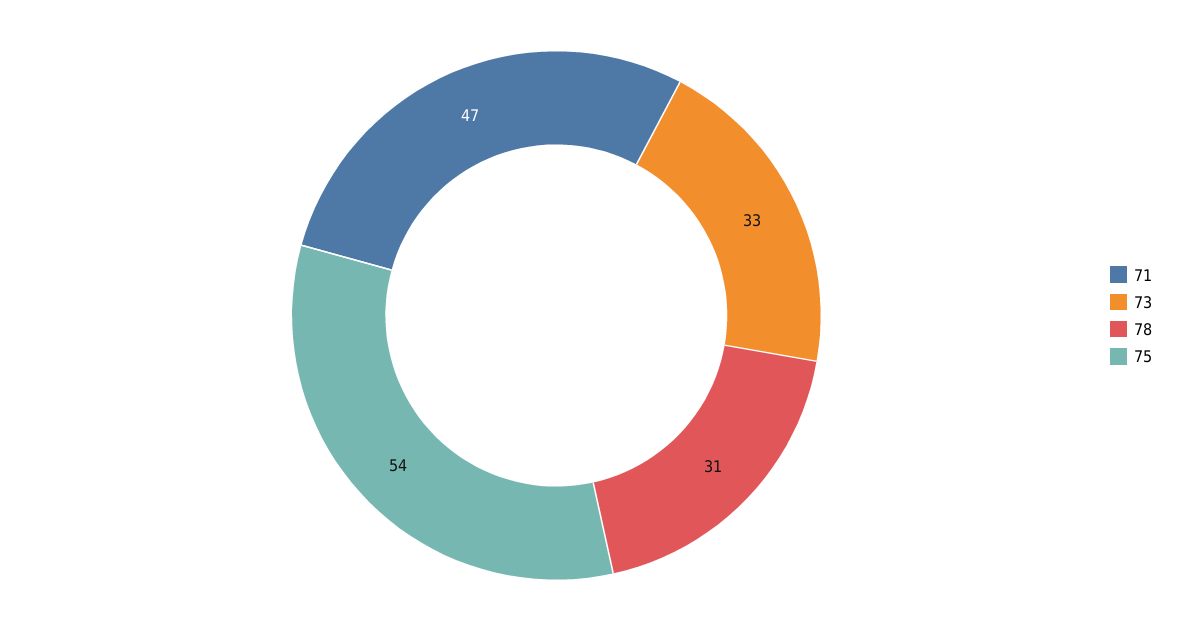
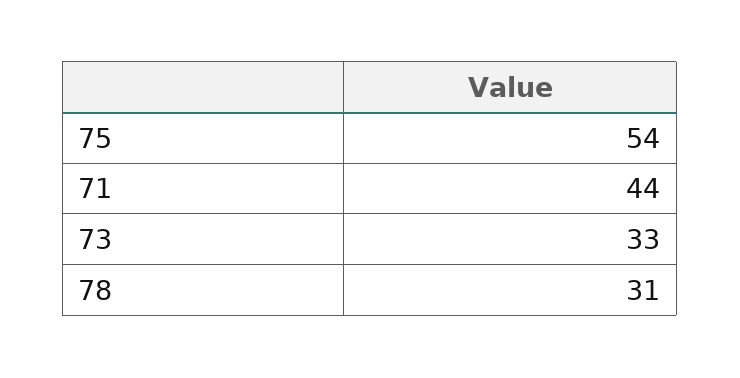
71: 47 -> 44

